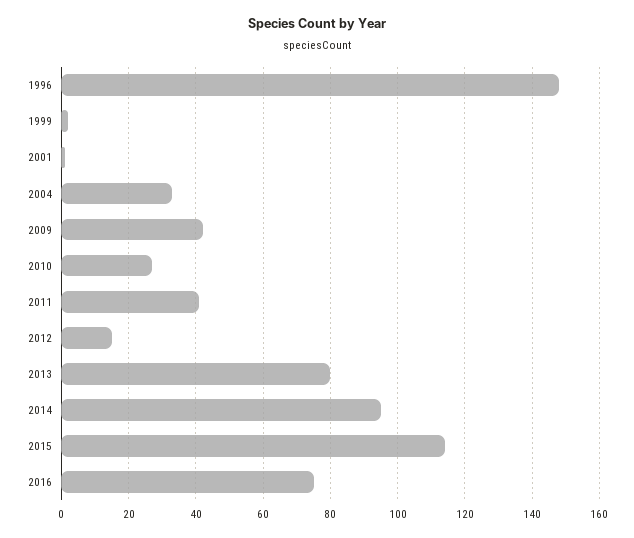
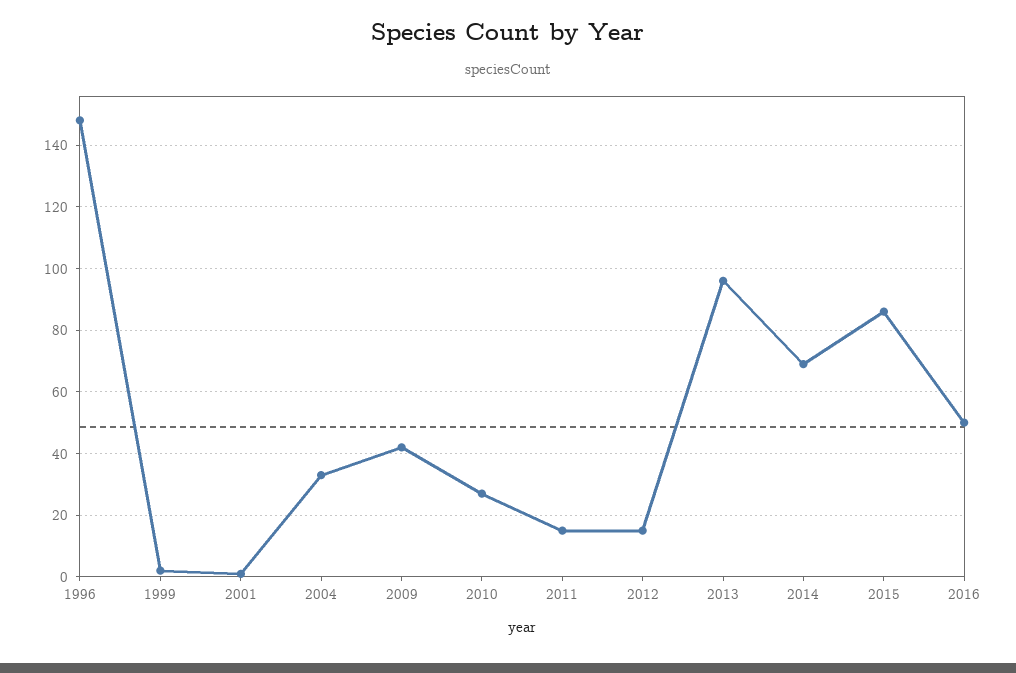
2011: 40 -> 15
2013: 80 -> 95
2014: 95 -> 70
2015: 115 -> 85
2016: 75 -> 50

